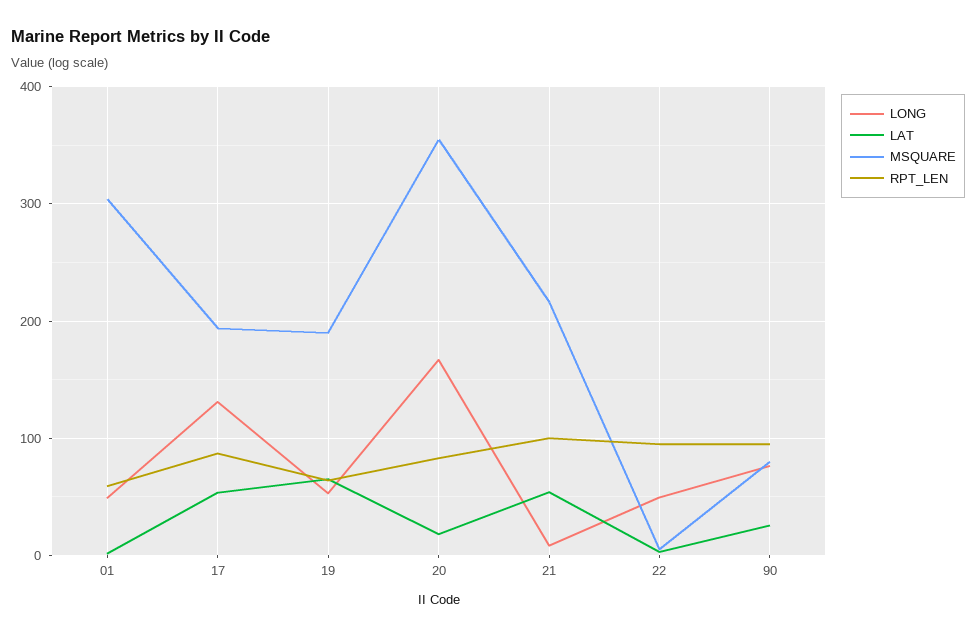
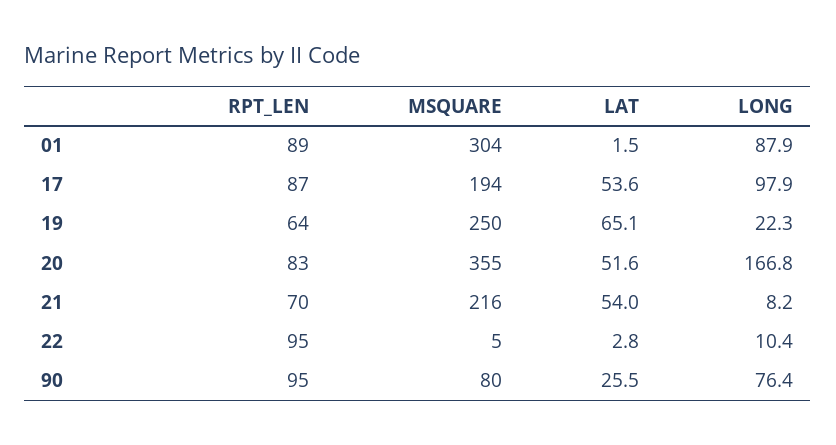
LONG, 01: 50 -> 87.9
RPT_LEN, 01: 60 -> 89
LONG, 17: 130 -> 97.9
LONG, 19: 50 -> 22.3
MSQUARE, 19: 190 -> 250
LAT, 20: 20 -> 51.6
RPT_LEN, 21: 100 -> 70
LONG, 22: 50 -> 10.4

